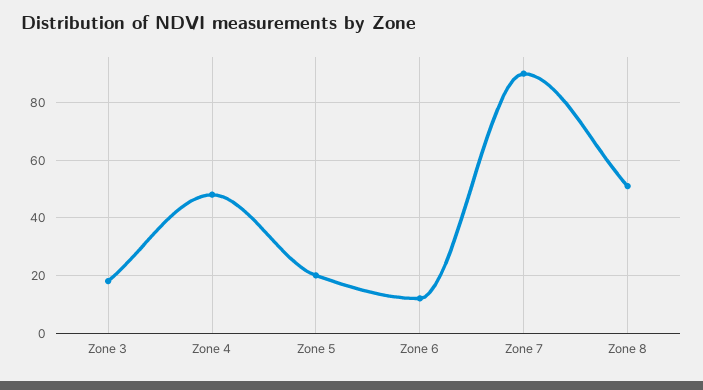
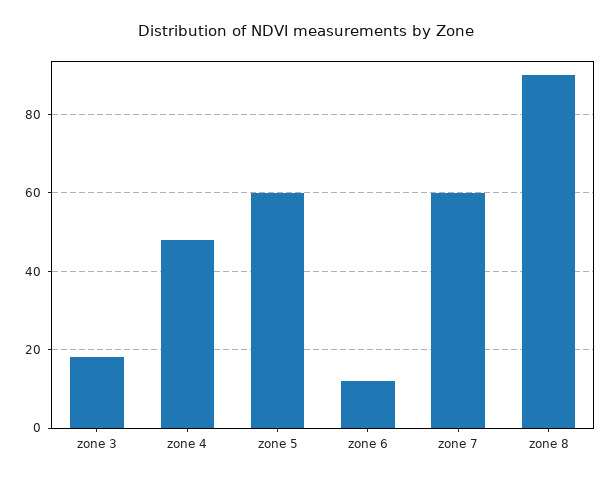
Zone 5: 20 -> 60
Zone 7: 90 -> 60
Zone 8: 50 -> 90

